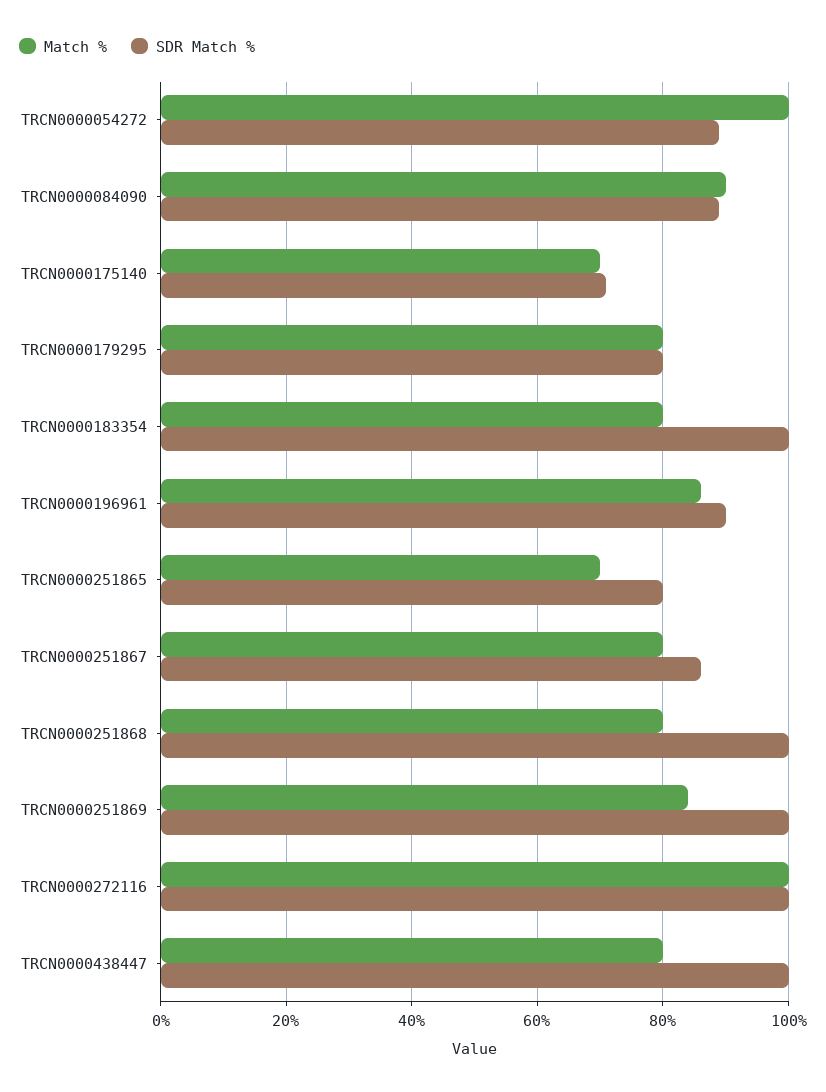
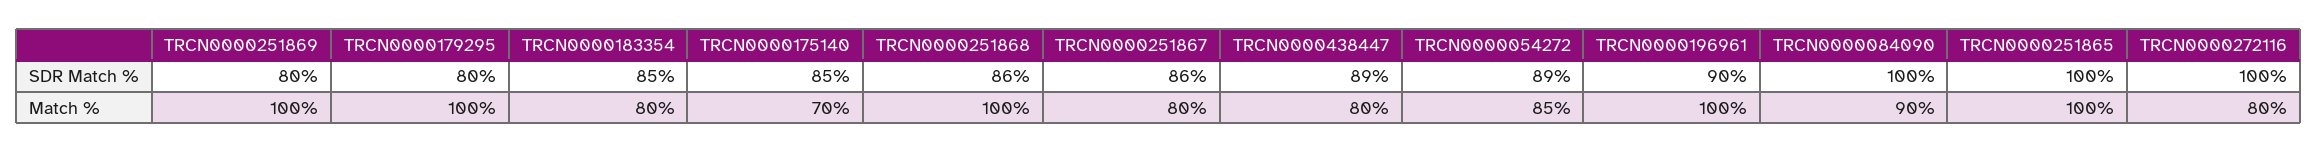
Match %, TRCN0000054272: 100 -> 85
SDR Match %, TRCN0000084090: 90 -> 100
SDR Match %, TRCN0000175140: 70 -> 85
Match %, TRCN0000179295: 80 -> 100
SDR Match %, TRCN0000183354: 100 -> 85
Match %, TRCN0000196961: 85 -> 100
Match %, TRCN0000251865: 70 -> 100
SDR Match %, TRCN0000251865: 80 -> 100
Match %, TRCN0000251868: 80 -> 100
SDR Match %, TRCN0000251868: 100 -> 86
Match %, TRCN0000251869: 85 -> 100
SDR Match %, TRCN0000251869: 100 -> 80
Match %, TRCN0000272116: 100 -> 80
SDR Match %, TRCN0000438447: 100 -> 89

